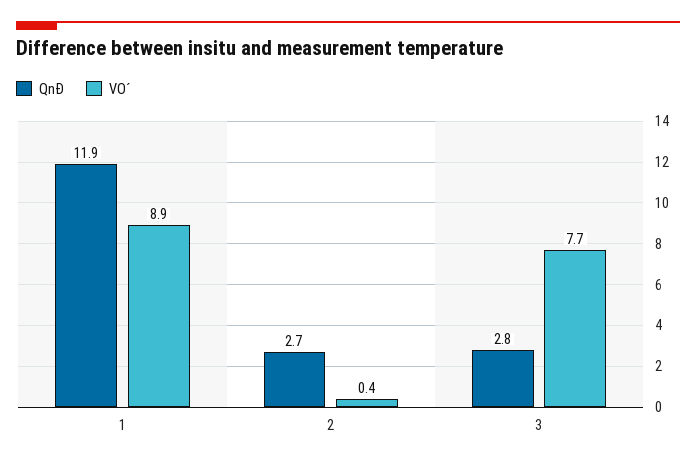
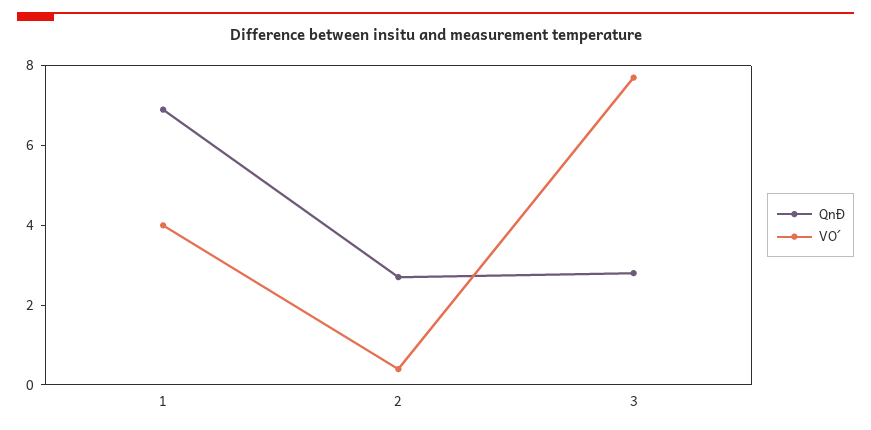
QnÐ, 1: 11.9 -> 7
VO´, 1: 8.9 -> 4

